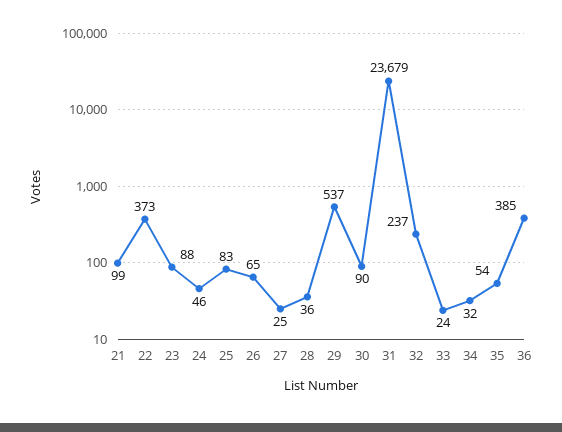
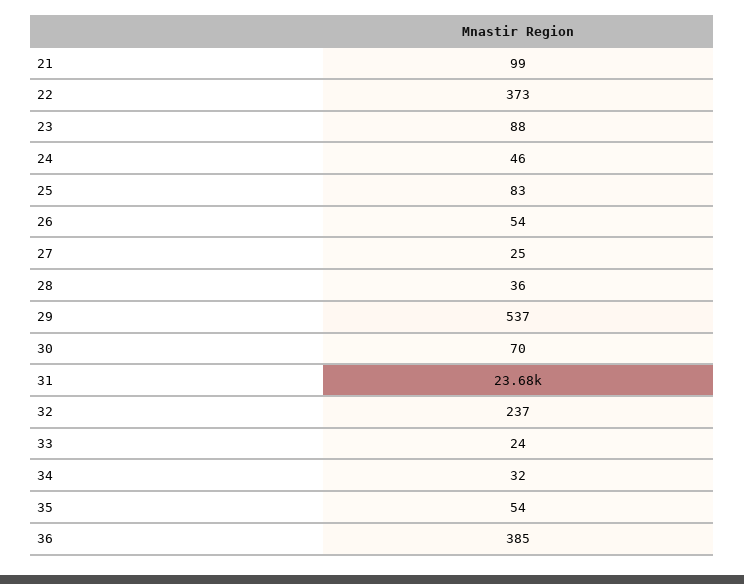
26: 65 -> 54
30: 90 -> 70

